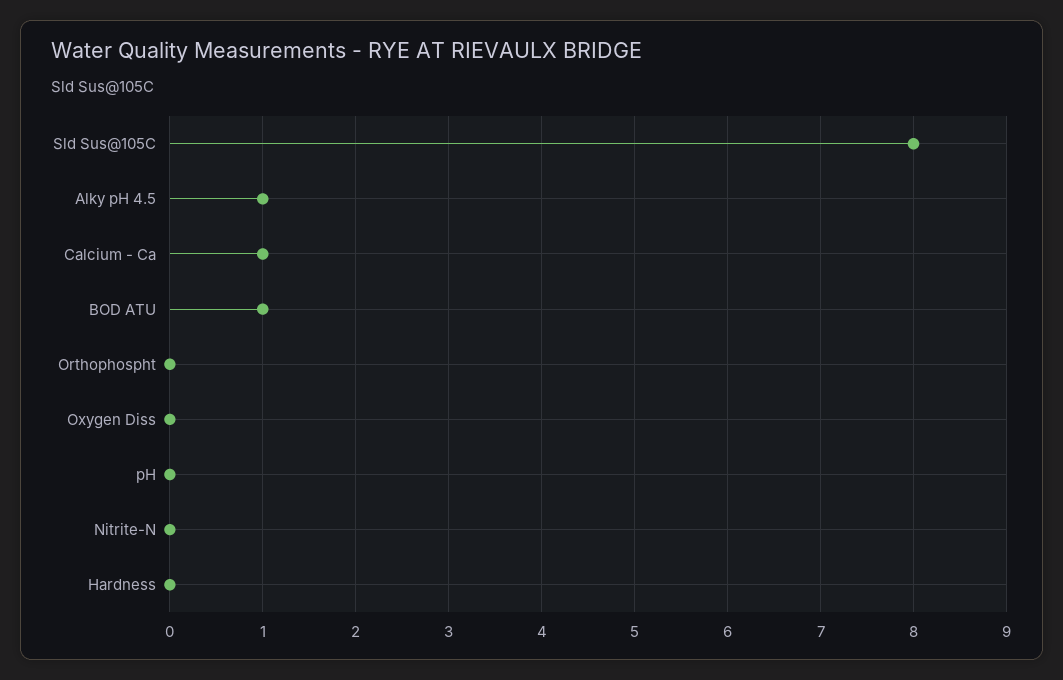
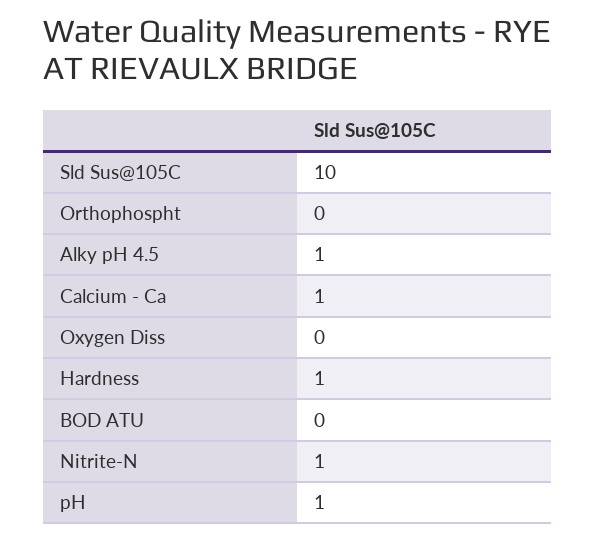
Sld Sus@105C: 8 -> 10
BOD ATU: 1 -> 0
pH: 0 -> 1
Nitrite-N: 0 -> 1
Hardness: 0 -> 1

